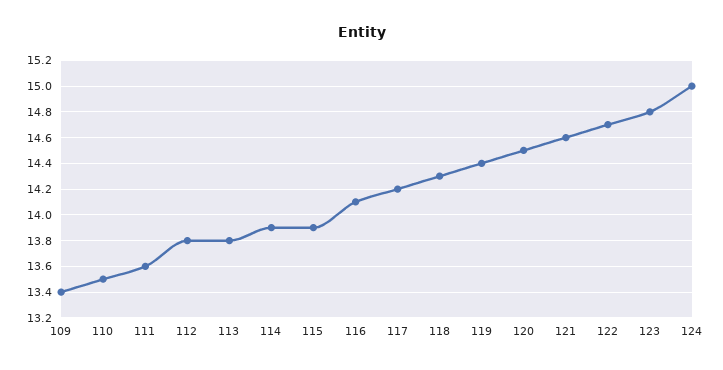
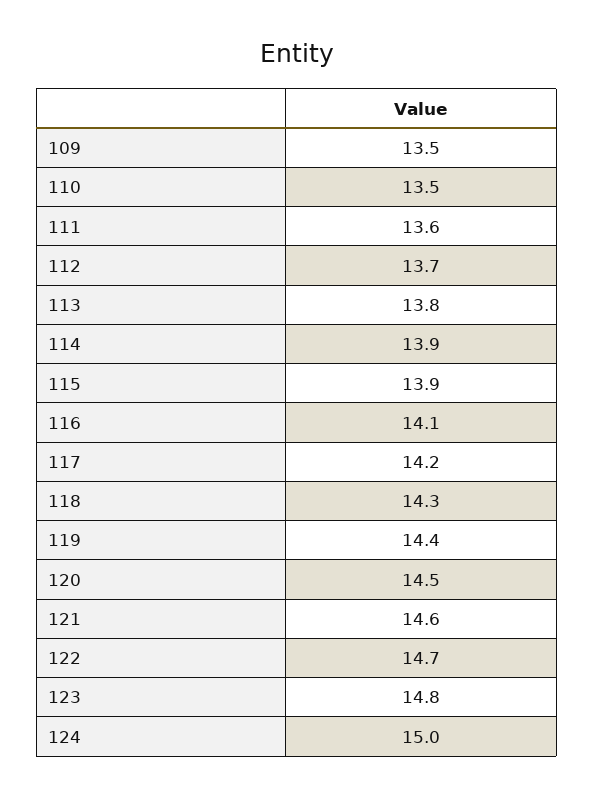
109: 13.4 -> 13.5
112: 13.8 -> 13.7

